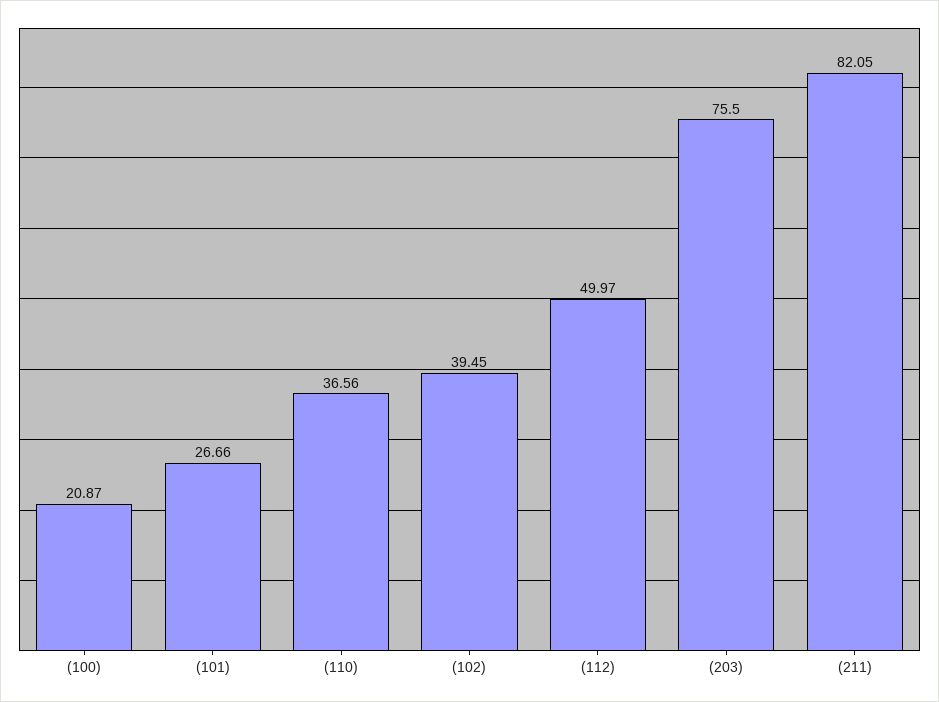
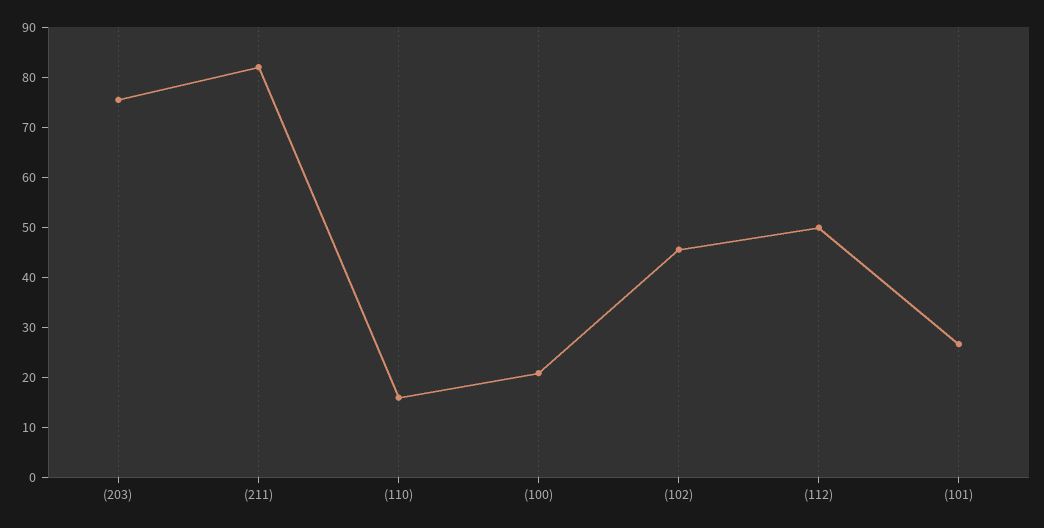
(110): 36.56 -> 16
(102): 39.45 -> 46

